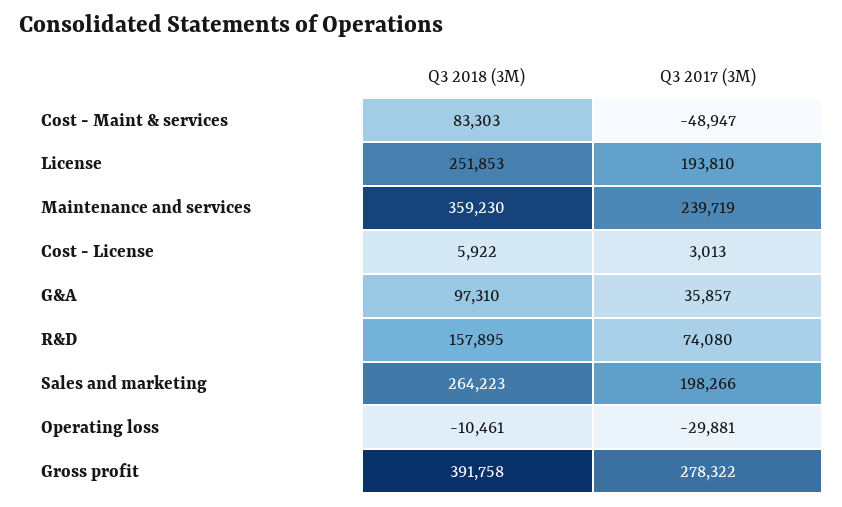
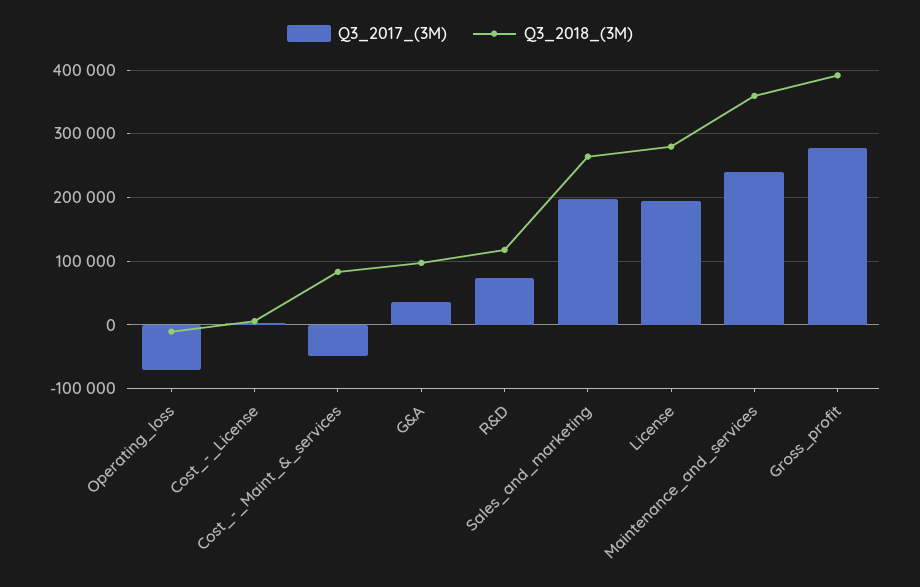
Q3 2018 (3M), License: 251853 -> 280000
Q3 2018 (3M), R&D: 157895 -> 120000
Q3 2017 (3M), Operating loss: -29881 -> -70000

